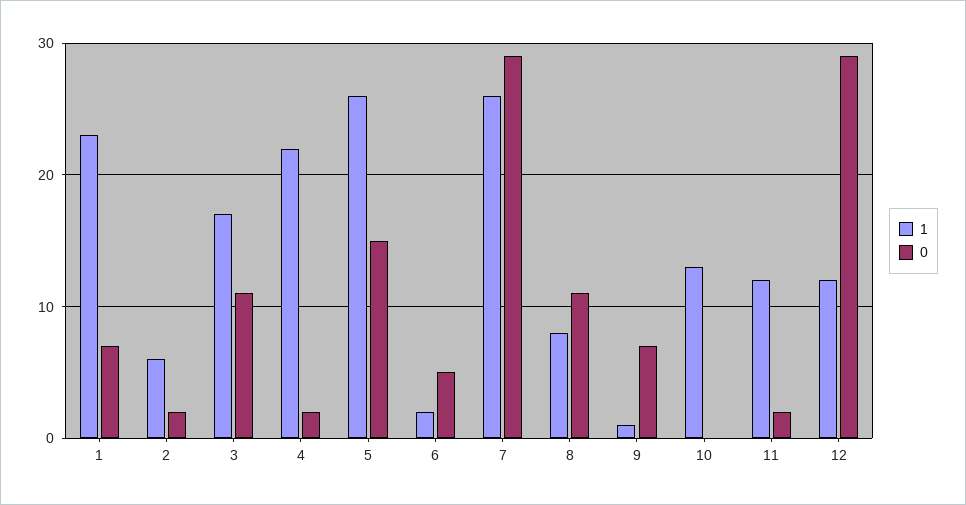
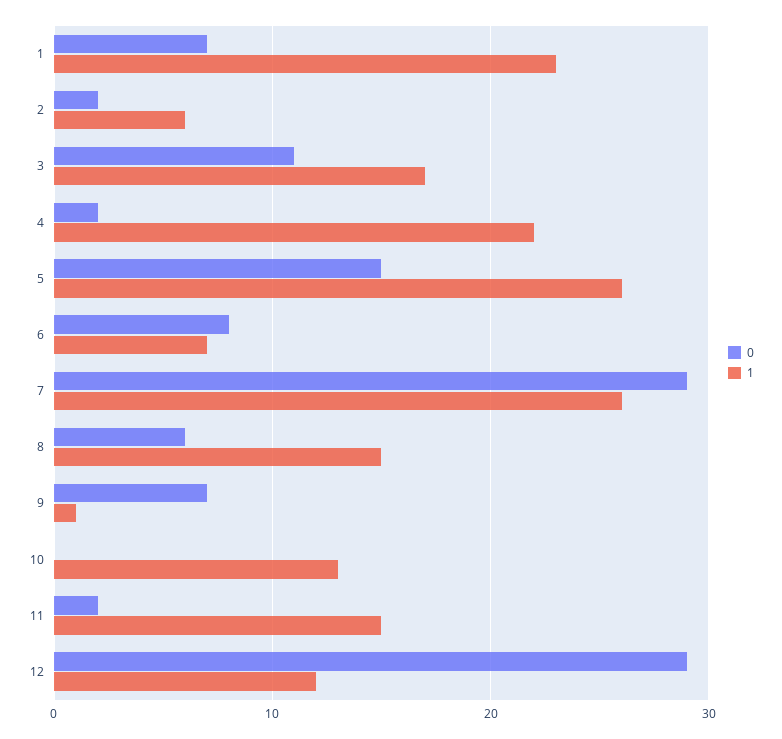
1, 6: 2 -> 7
0, 6: 5 -> 8
1, 8: 8 -> 15
0, 8: 11 -> 6
1, 11: 12 -> 15

